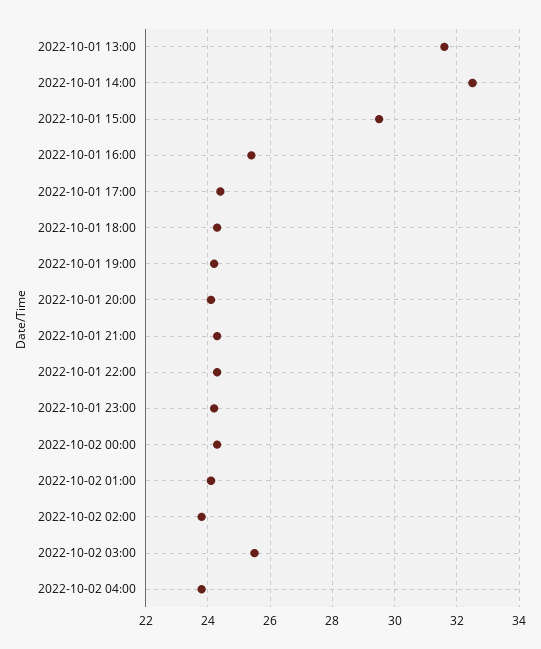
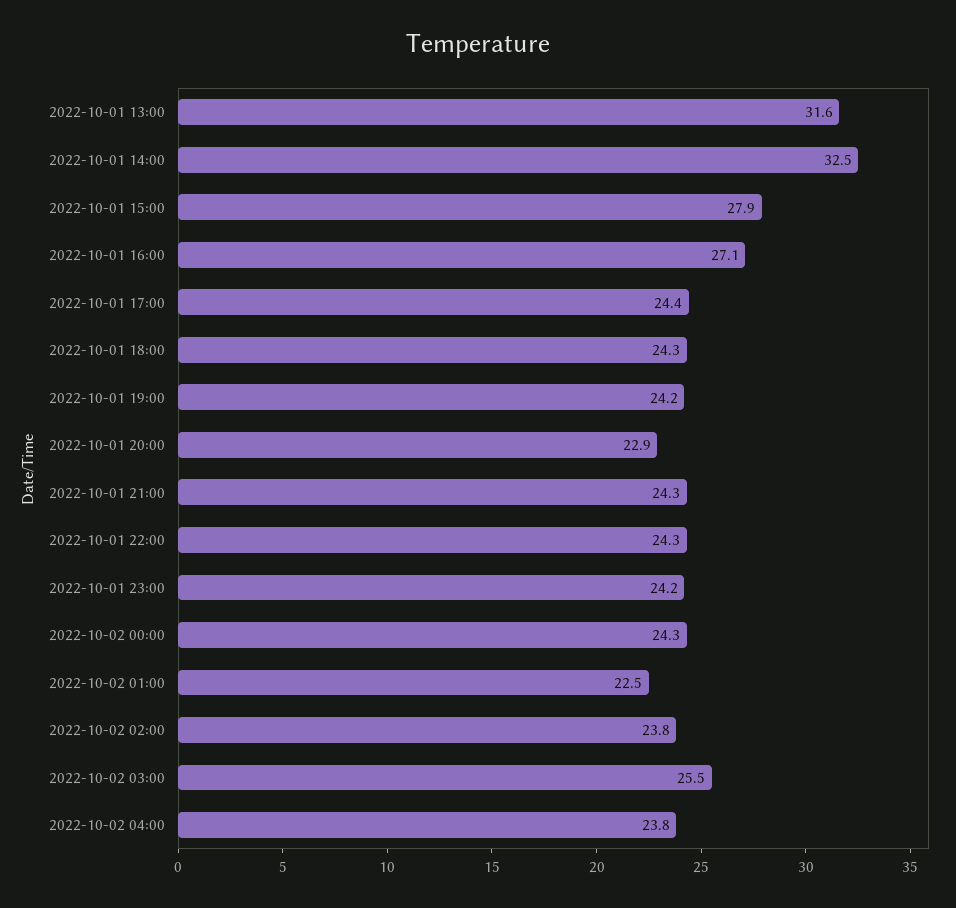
2022-10-01 15:00: 29.5 -> 27.9
2022-10-01 16:00: 25.5 -> 27.1
2022-10-01 20:00: 24 -> 22.9
2022-10-02 01:00: 24 -> 22.5

